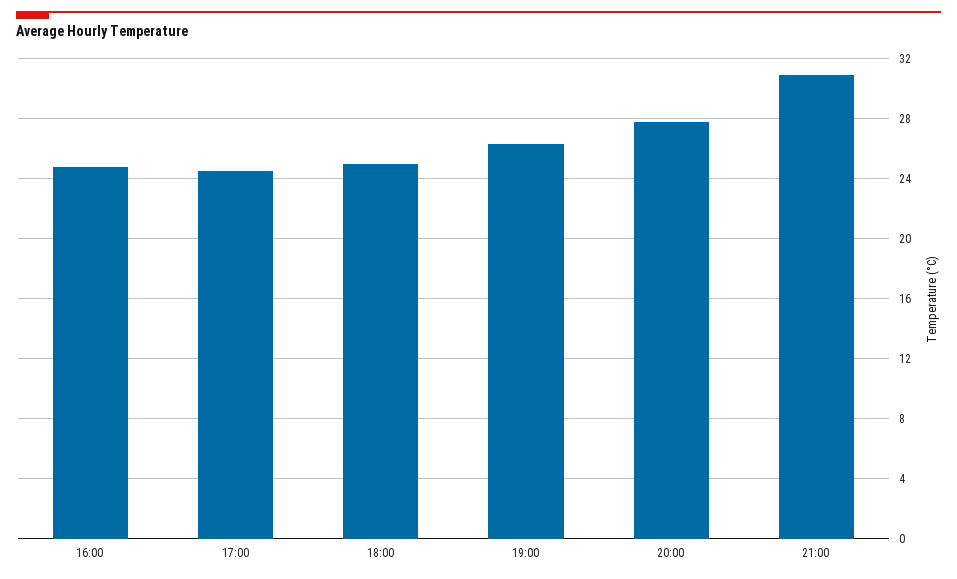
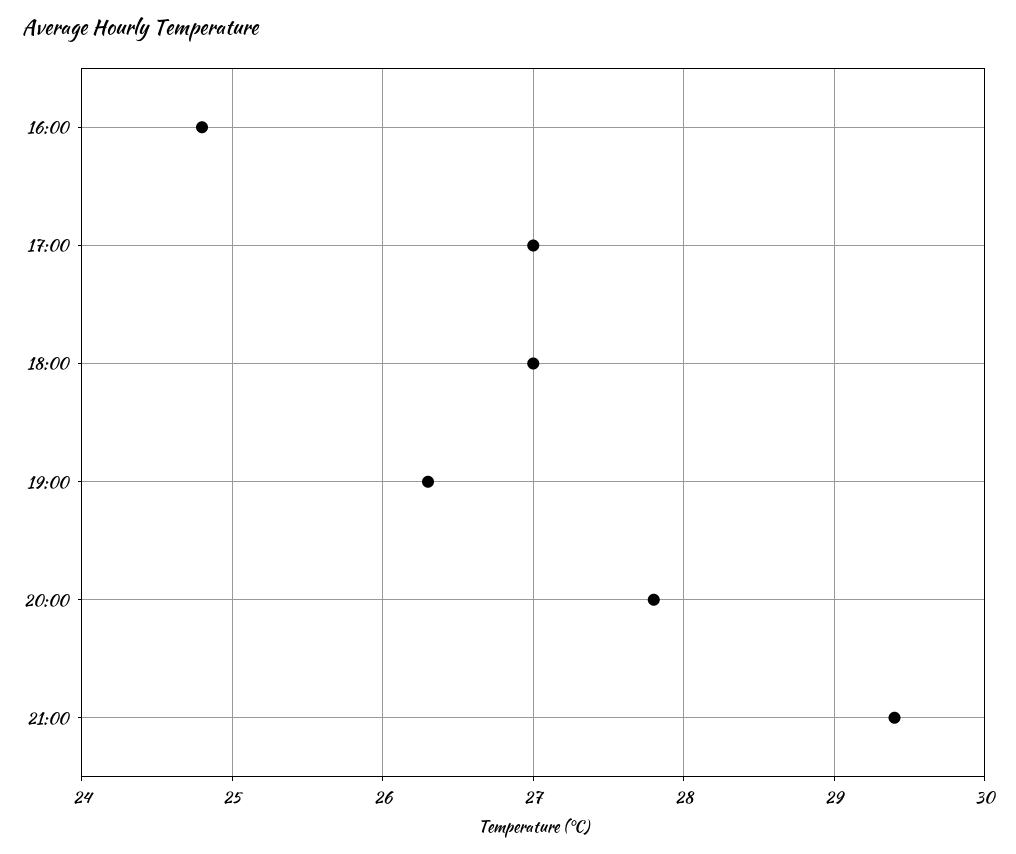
17:00: 24.5 -> 27
18:00: 25 -> 27
21:00: 31 -> 29.4

